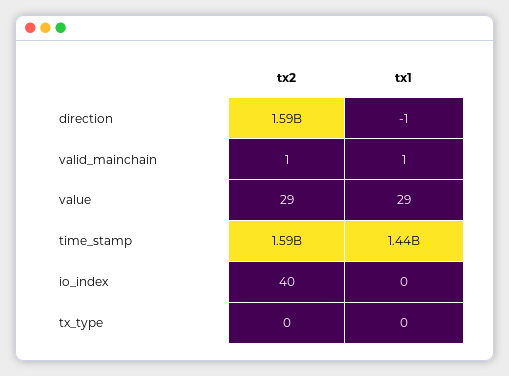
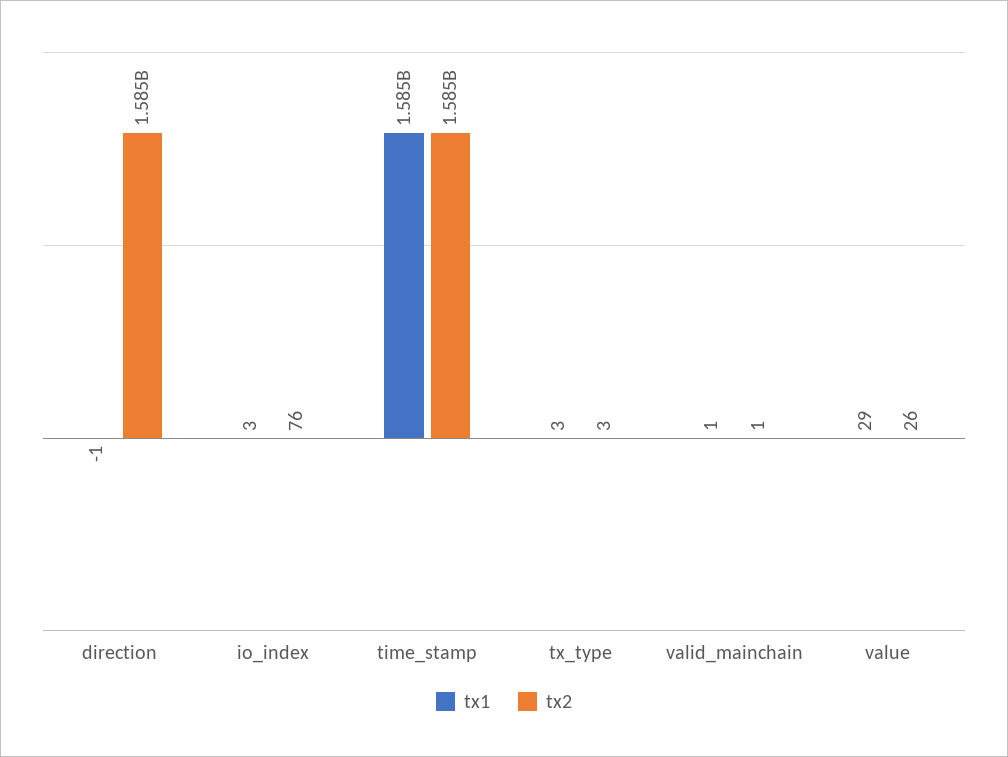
tx2, value: 29 -> 26
tx1, time_stamp: 1440000000 -> 1585000000
tx2, io_index: 40 -> 76
tx1, io_index: 0 -> 3
tx2, tx_type: 0 -> 3
tx1, tx_type: 0 -> 3

